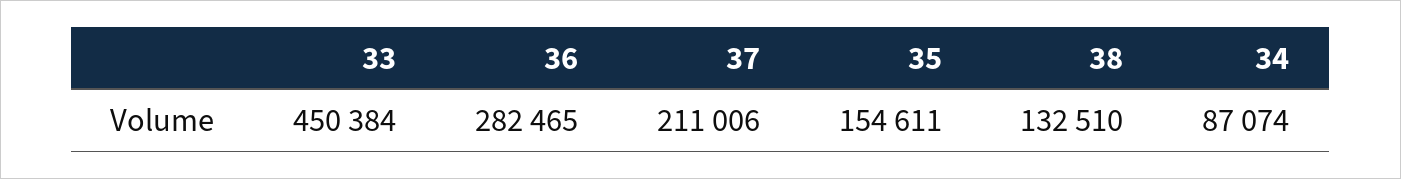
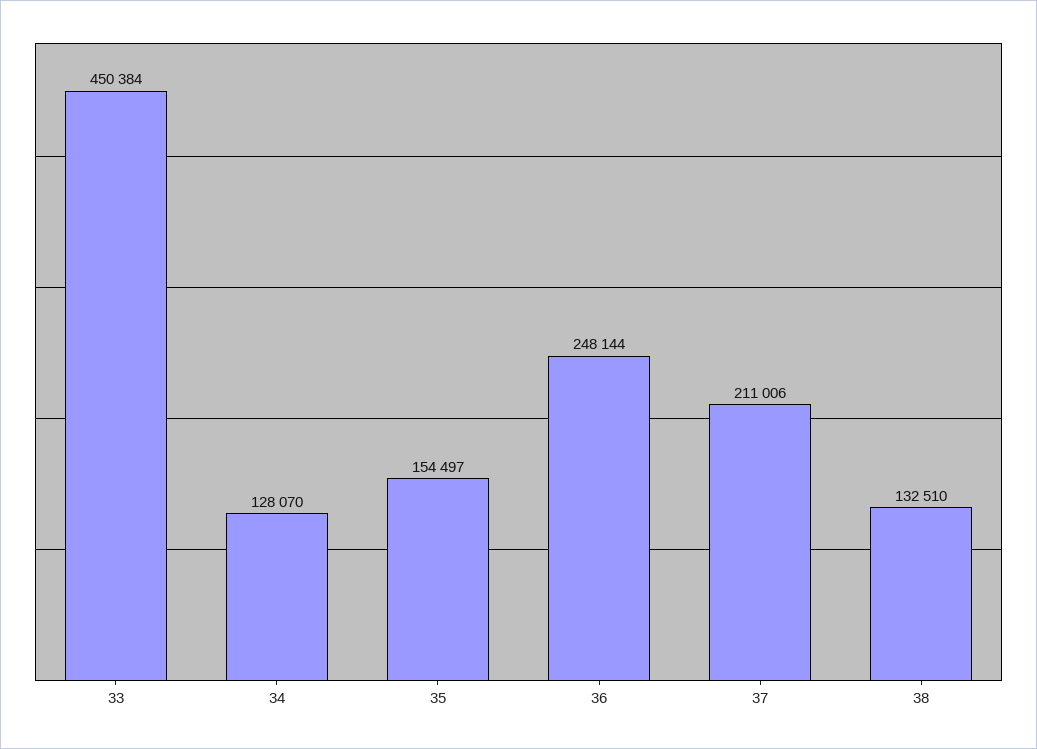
36: 282465 -> 248144
35: 154611 -> 154497
34: 87074 -> 128070

